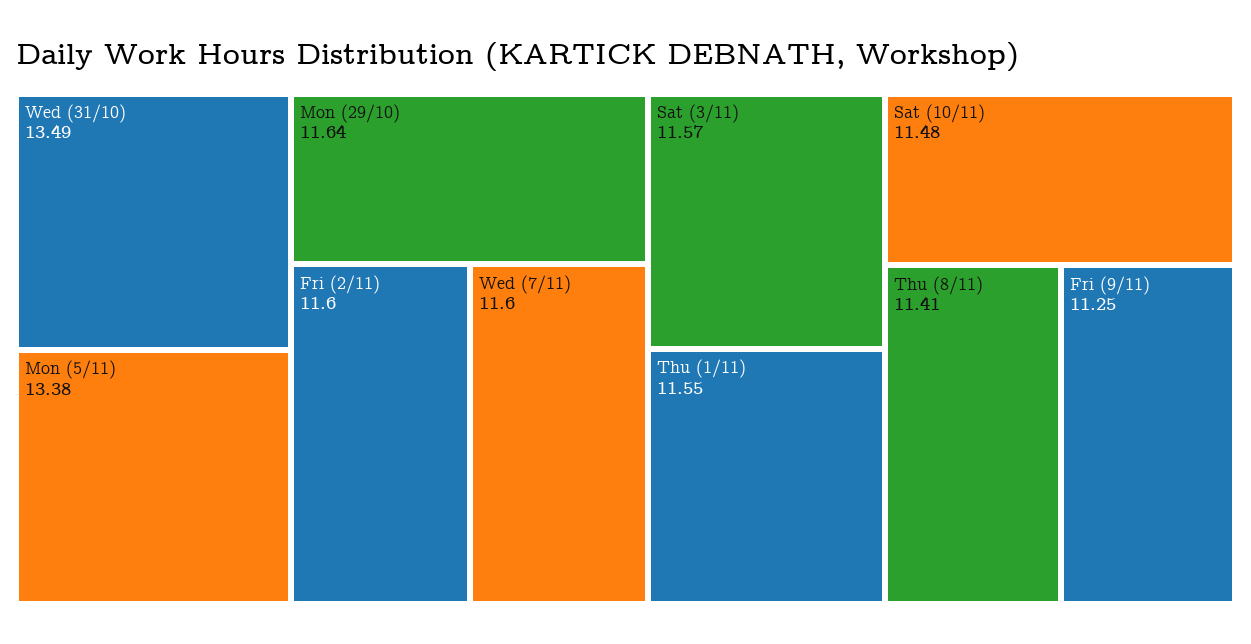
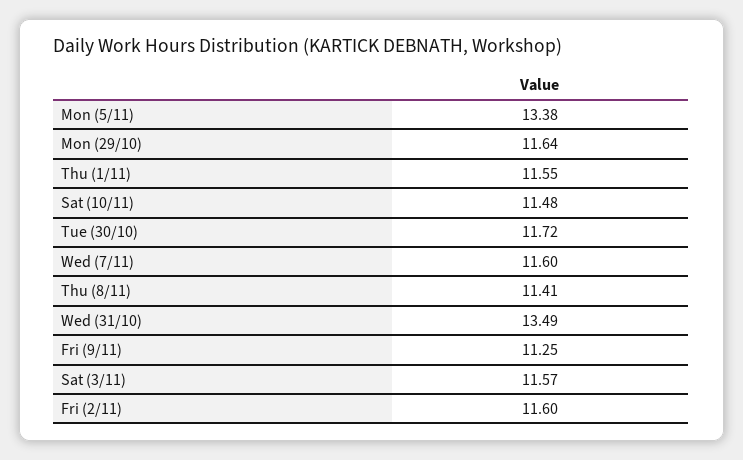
Tue (30/10): none -> 11.72

